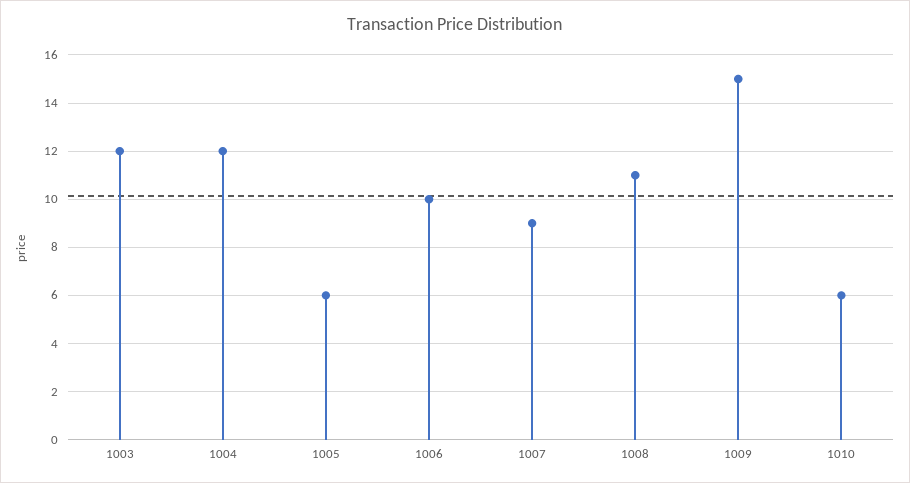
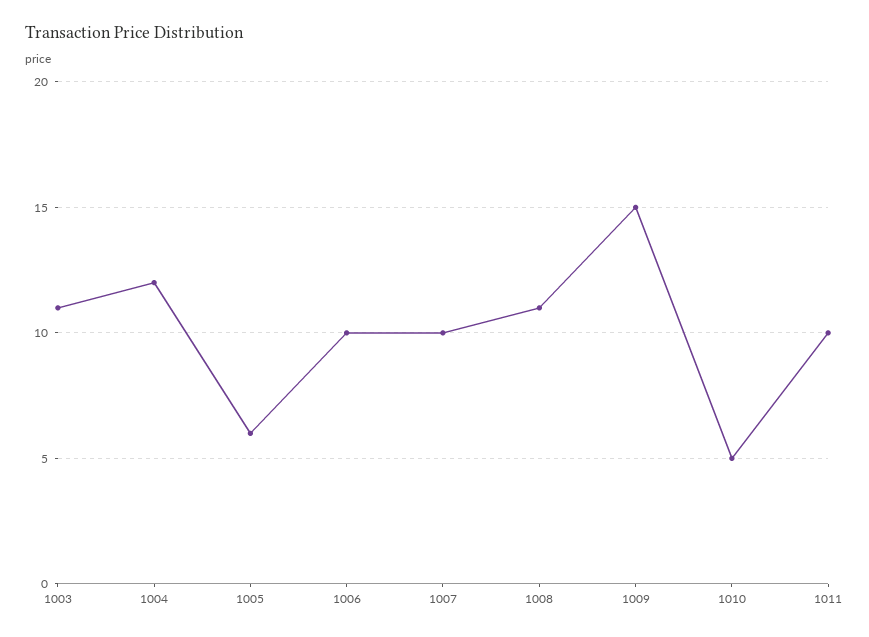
1003: 12 -> 11
1007: 9 -> 10
1010: 6 -> 5
1011: none -> 10

